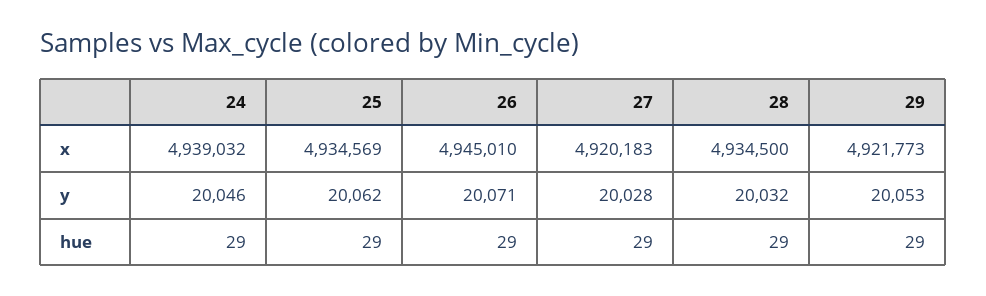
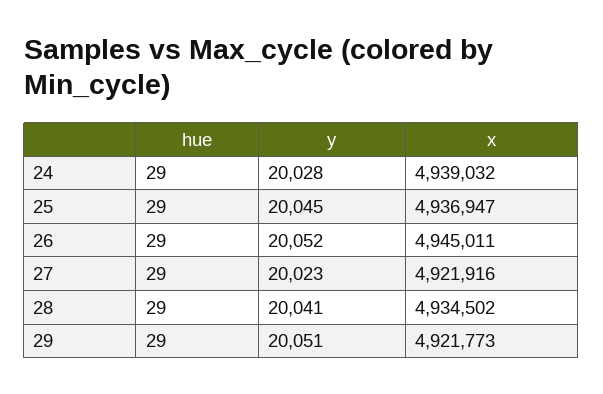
25, x: 4934569 -> 4936947
26, x: 4945010 -> 4945011
27, x: 4920183 -> 4921916
28, x: 4934500 -> 4934502
24, y: 20046 -> 20028
25, y: 20062 -> 20045
26, y: 20071 -> 20052
27, y: 20028 -> 20023
28, y: 20032 -> 20041
29, y: 20053 -> 20051

